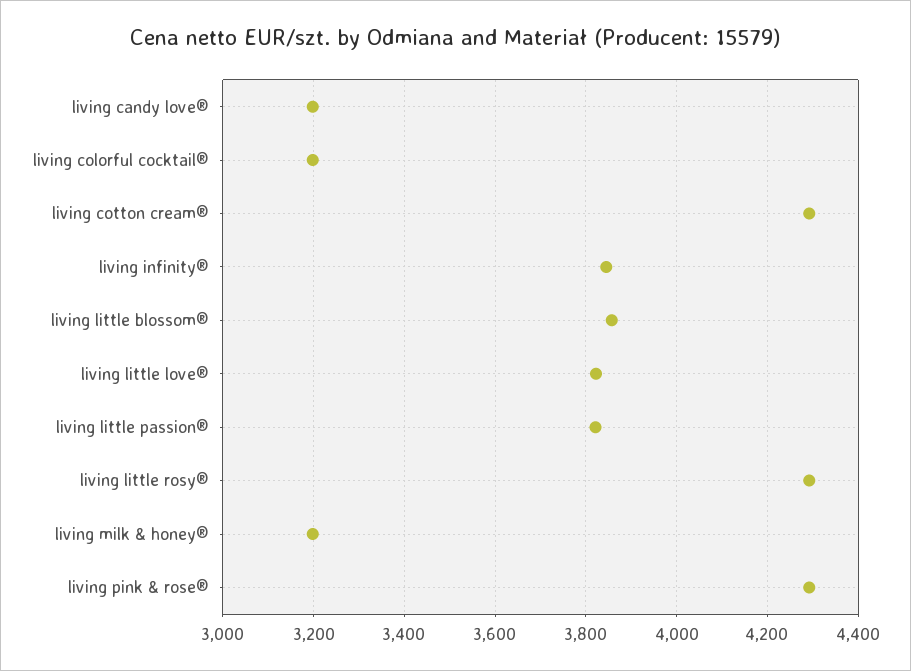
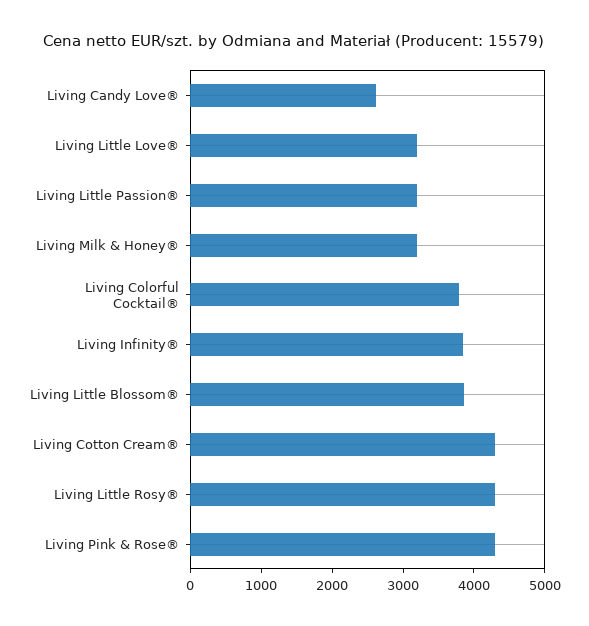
living candy love®: 3200 -> 2600
living colorful cocktail®: 3200 -> 3800
living little love®: 3820 -> 3200
living little passion®: 3820 -> 3200

